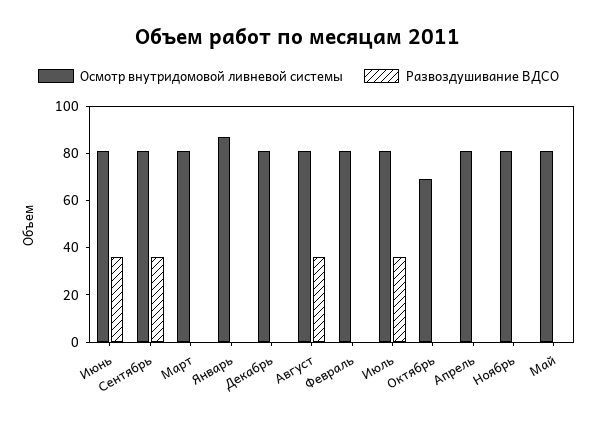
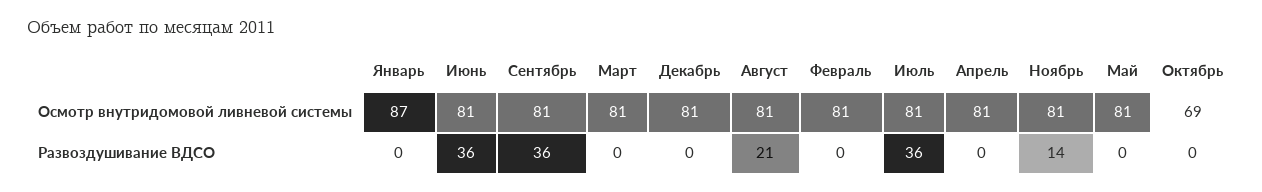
Развоздушивание ВДСО, Август: 35 -> 21
Развоздушивание ВДСО, Ноябрь: 0 -> 14

